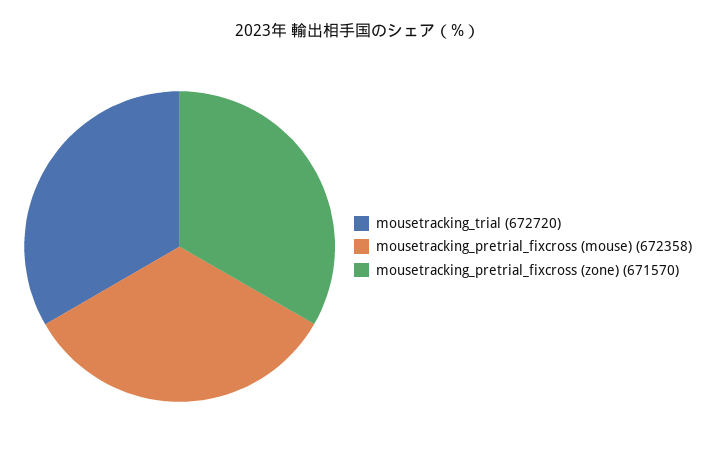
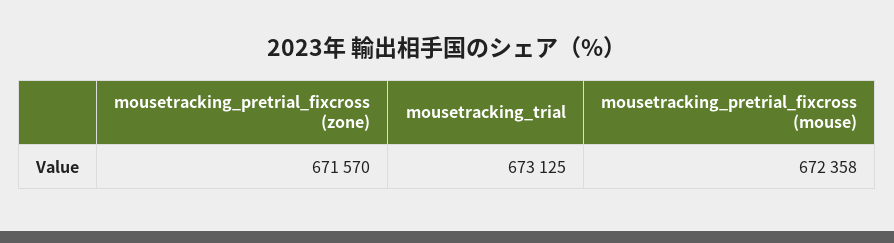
mousetracking_trial: 672720 -> 673125

